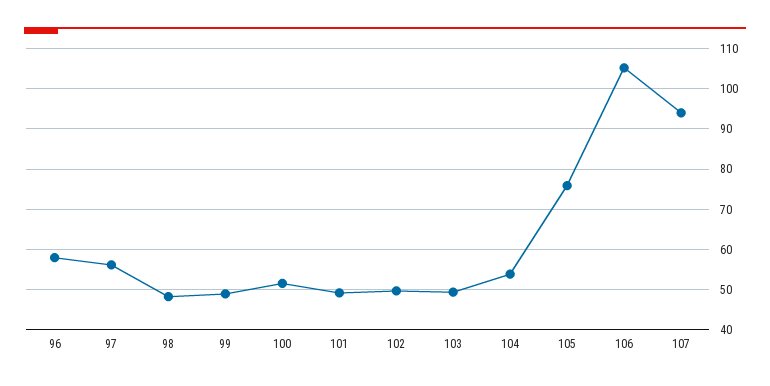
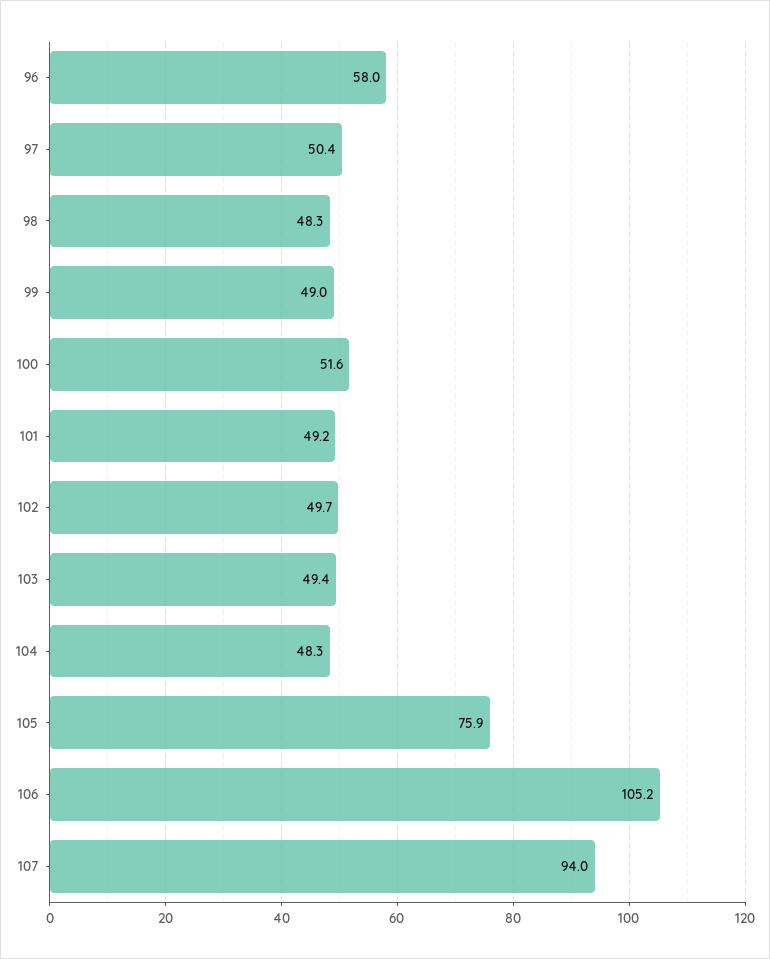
97: 56 -> 50.4
104: 54 -> 48.3

